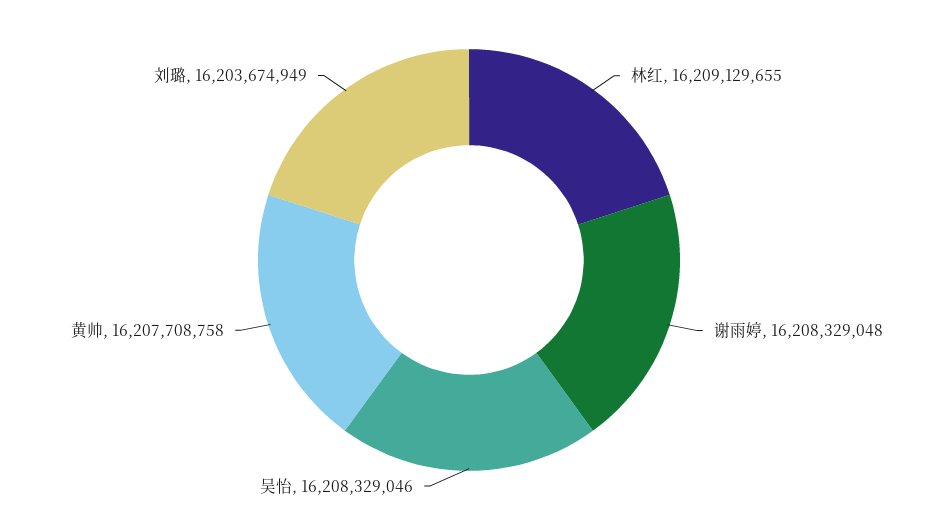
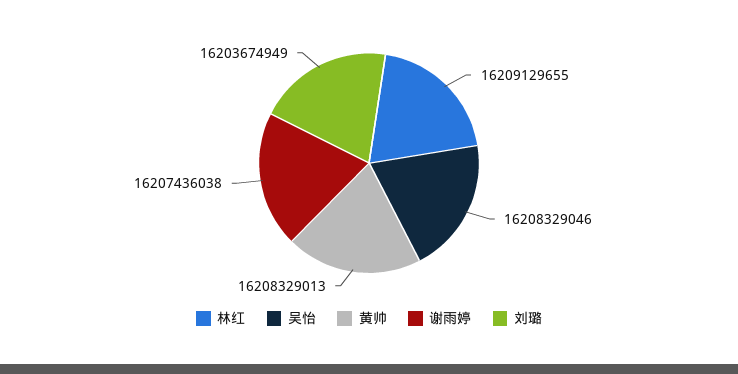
谢雨婷: 16208329048 -> 16207436038
黄帅: 16207708758 -> 16208329013

